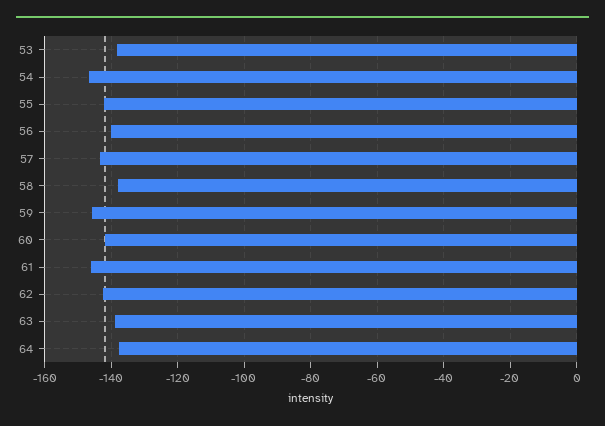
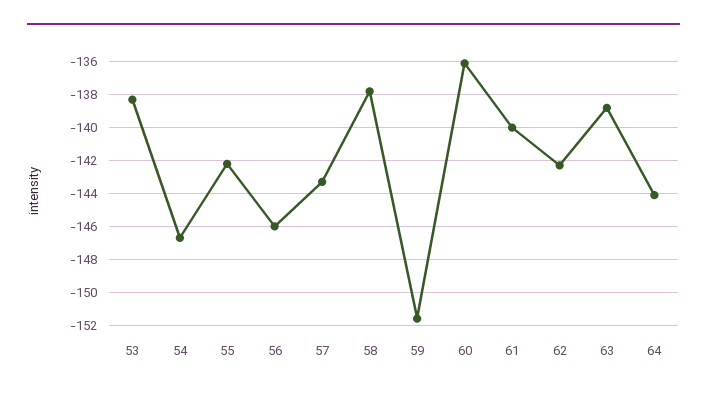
56: -140 -> -146
59: -146 -> -151.5
60: -142 -> -136
61: -146 -> -140
64: -138 -> -144

